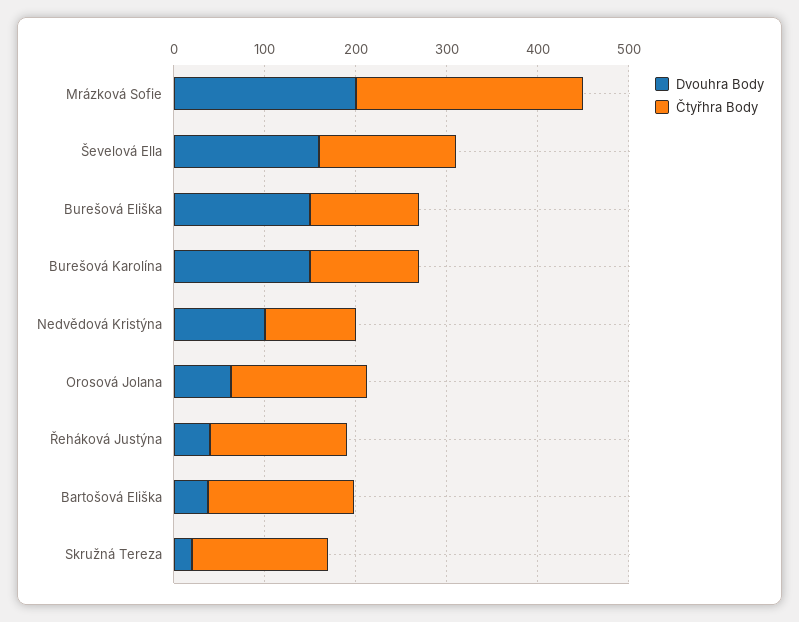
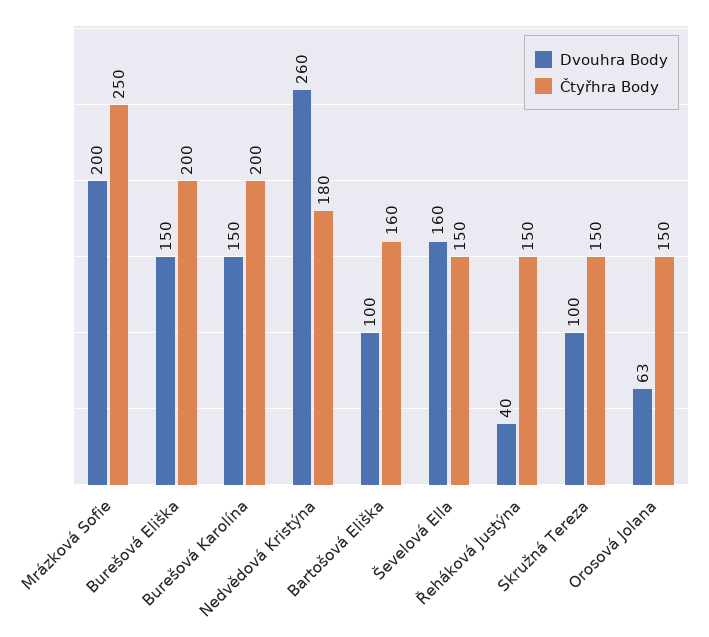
Čtyřhra Body, Burešová Eliška: 120 -> 200
Čtyřhra Body, Burešová Karolína: 120 -> 200
Dvouhra Body, Nedvědová Kristýna: 100 -> 260
Čtyřhra Body, Nedvědová Kristýna: 100 -> 180
Dvouhra Body, Bartošová Eliška: 40 -> 100
Dvouhra Body, Skružná Tereza: 20 -> 100

